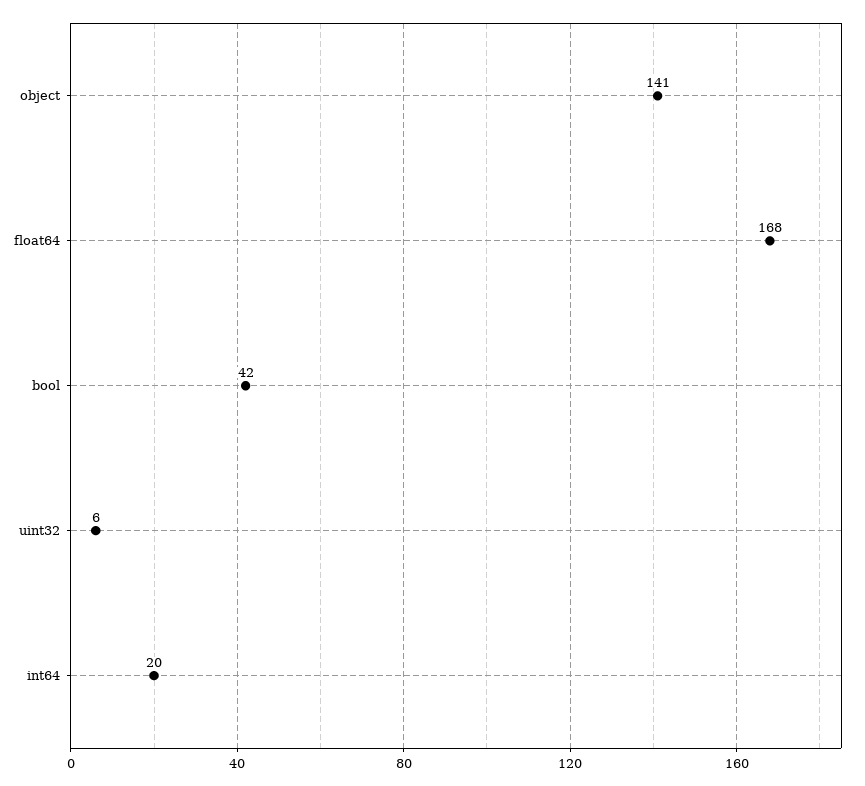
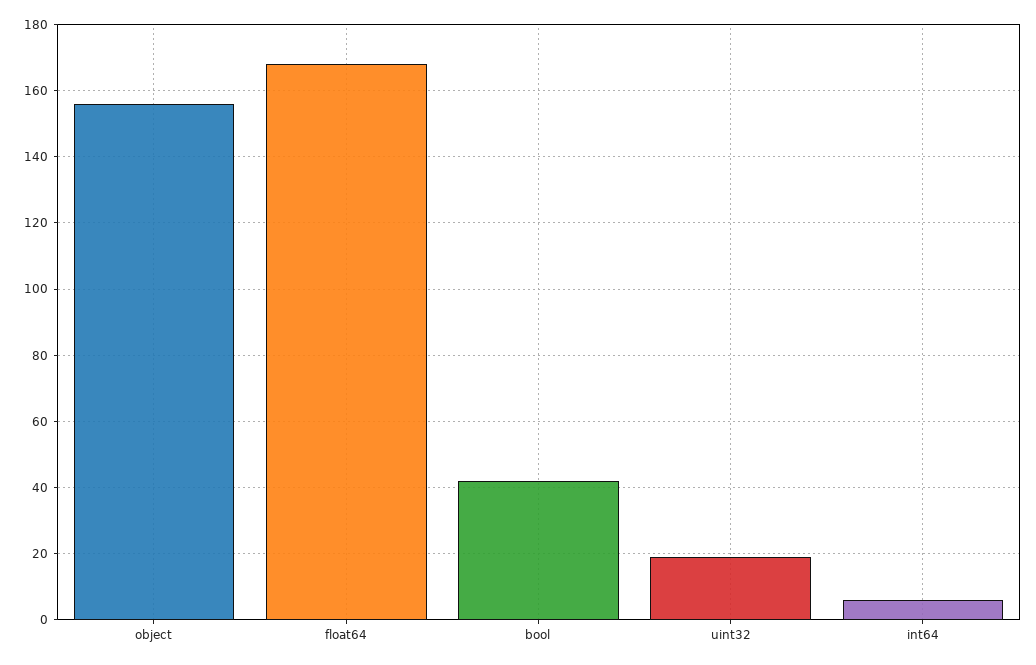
object: 141 -> 155
uint32: 6 -> 20
int64: 20 -> 5

